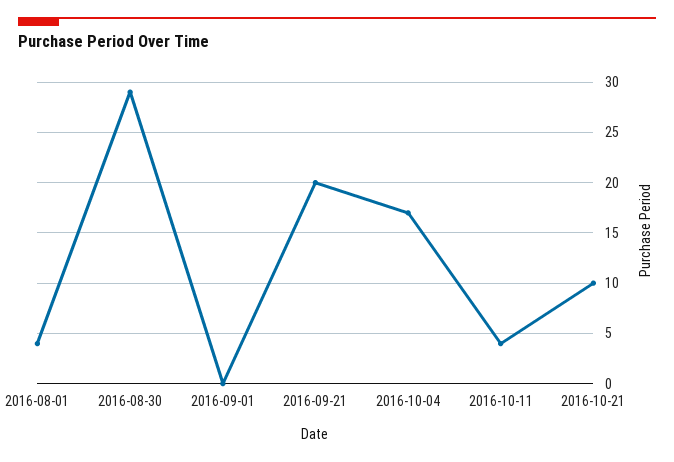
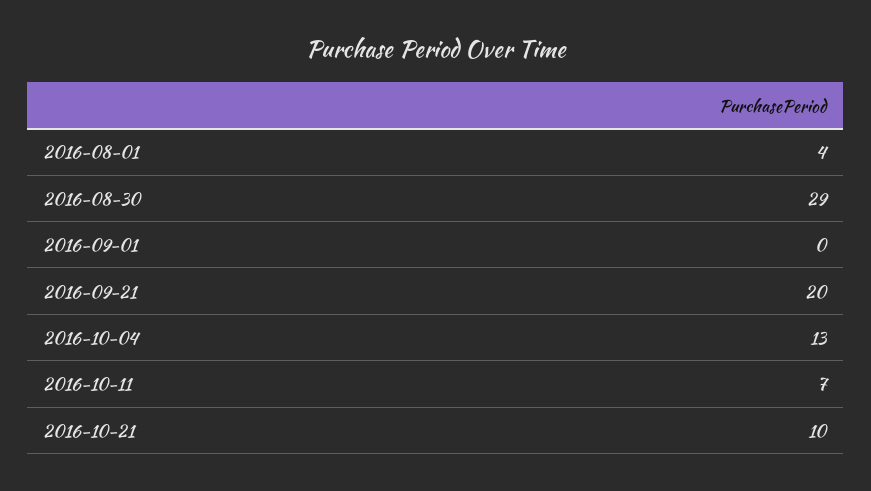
2016-10-04: 17 -> 13
2016-10-11: 4 -> 7

